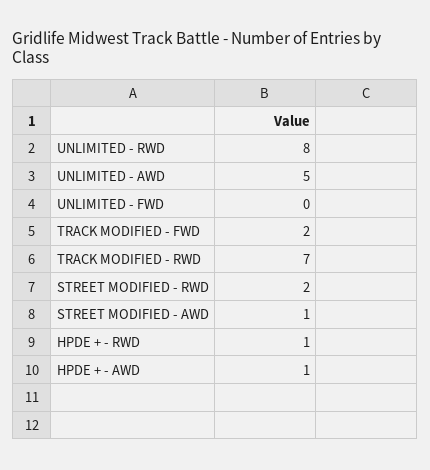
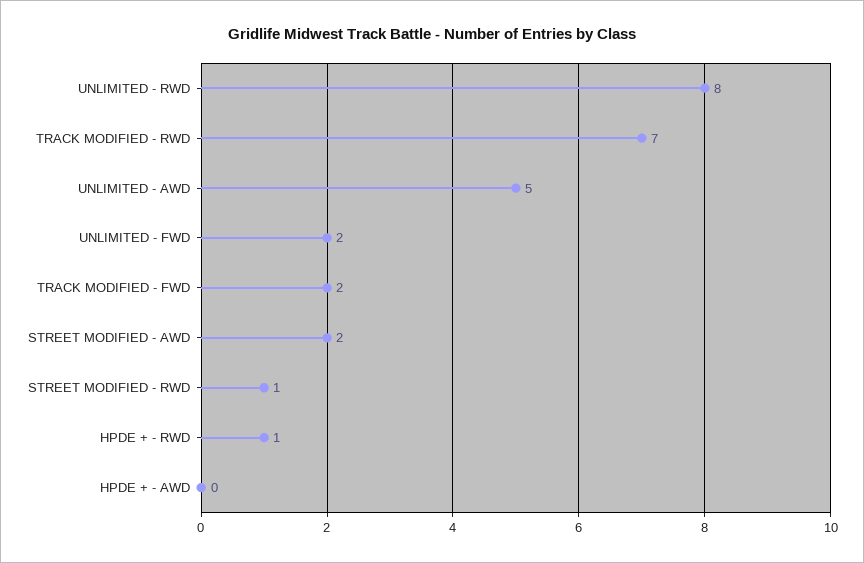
UNLIMITED - FWD: 0 -> 2
STREET MODIFIED - RWD: 2 -> 1
STREET MODIFIED - AWD: 1 -> 2
HPDE + - AWD: 1 -> 0

